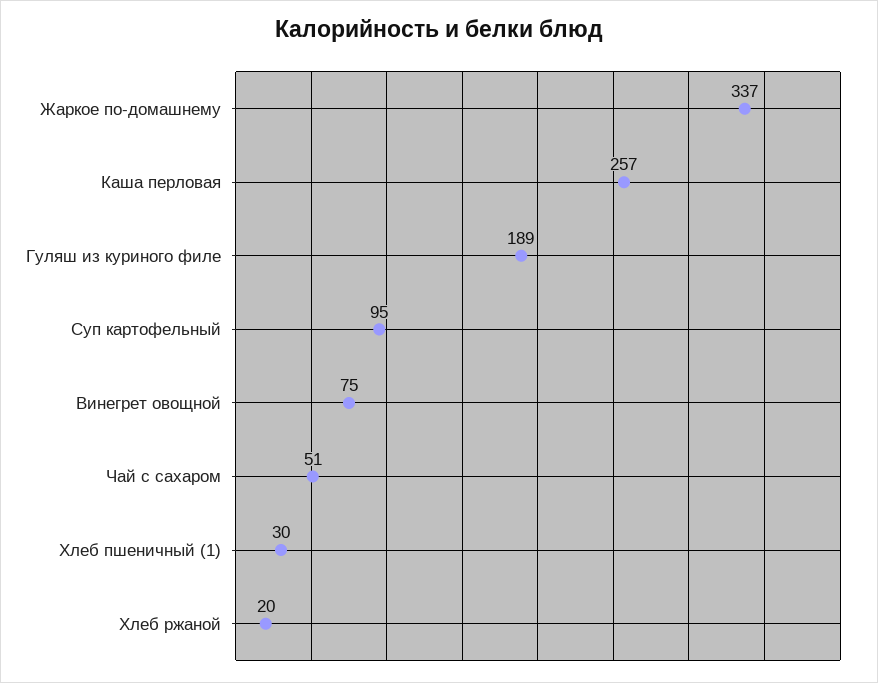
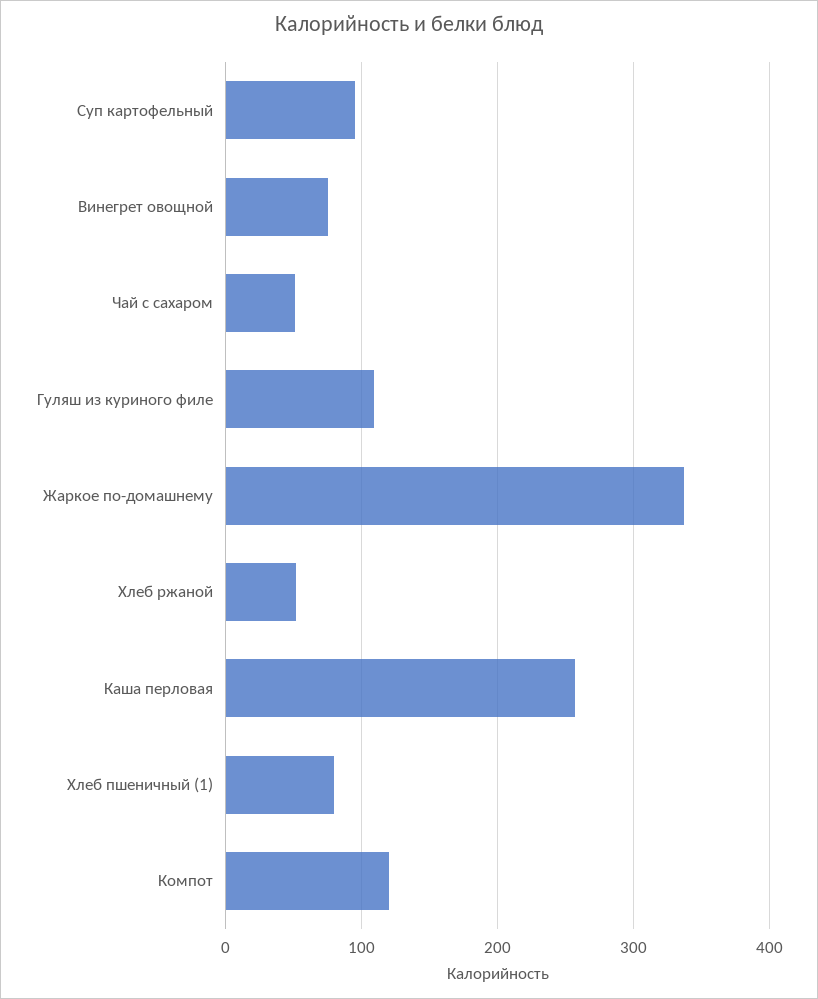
Гуляш из куриного филе: 189 -> 110
Хлеб пшеничный (1): 30 -> 80
Хлеб ржаной: 20 -> 50
Компот: none -> 120

